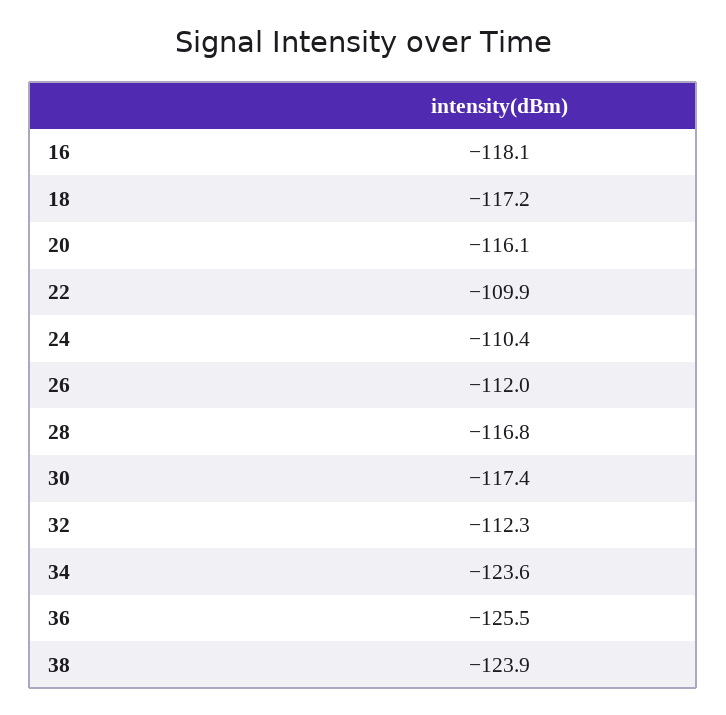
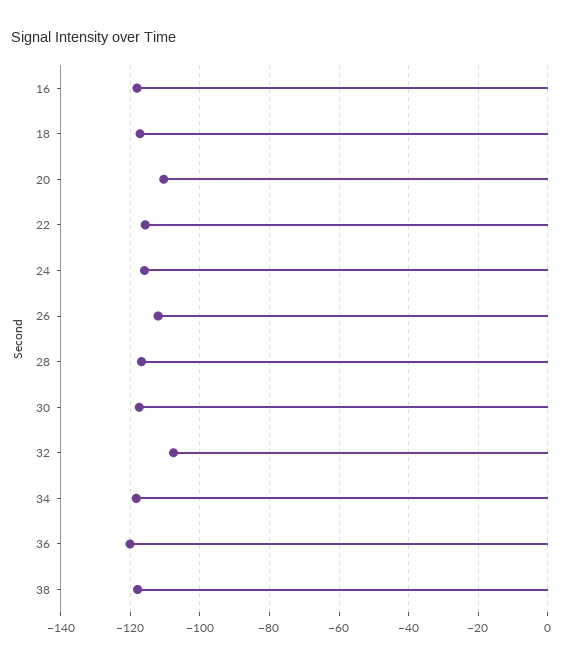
20: -116.1 -> -110
22: -109.9 -> -116
24: -110.4 -> -116
32: -112.3 -> -108
34: -123.6 -> -118
36: -125.5 -> -120
38: -123.9 -> -118

